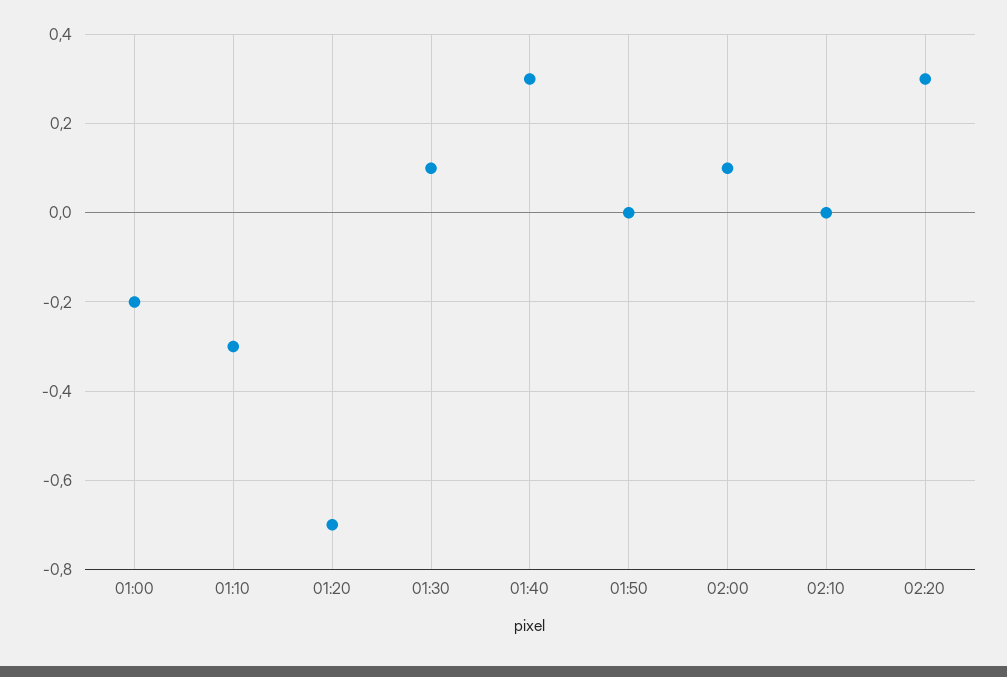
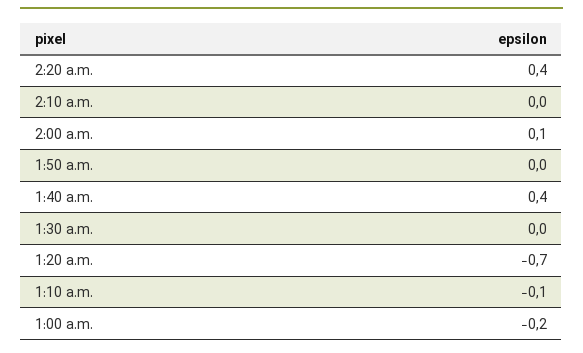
01:10: -0.3 -> -0.1
01:30: 0.1 -> 0
01:40: 0.3 -> 0.4
02:20: 0.3 -> 0.4

